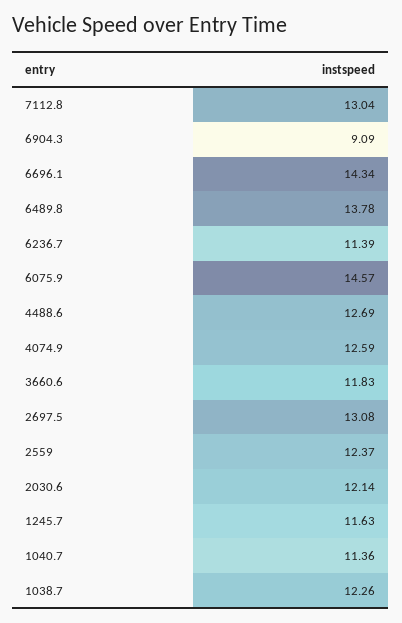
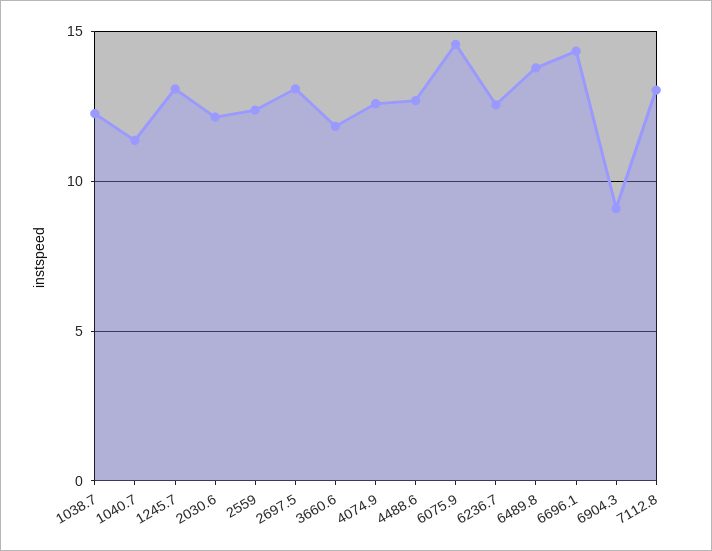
6236.7: 11.39 -> 12.5
1245.7: 11.63 -> 13

